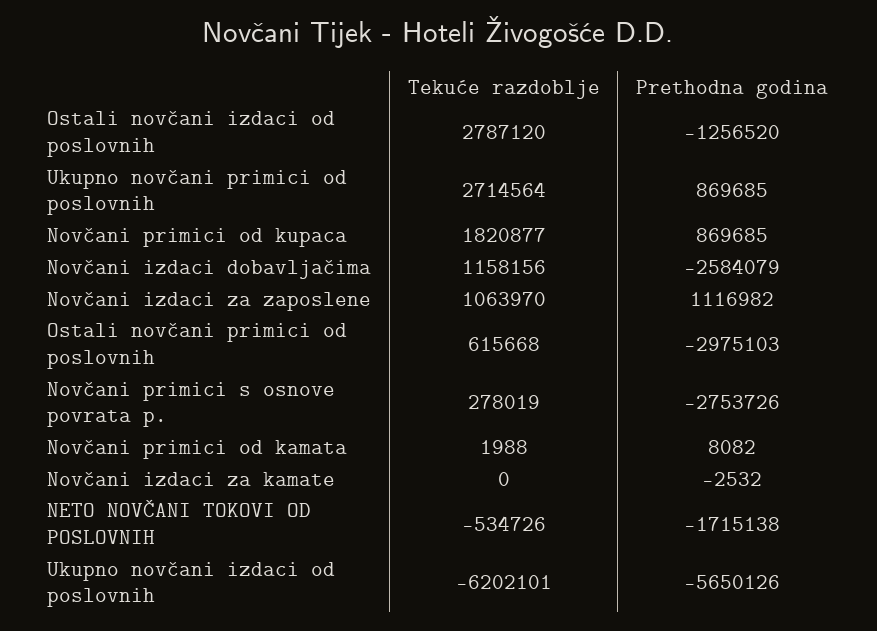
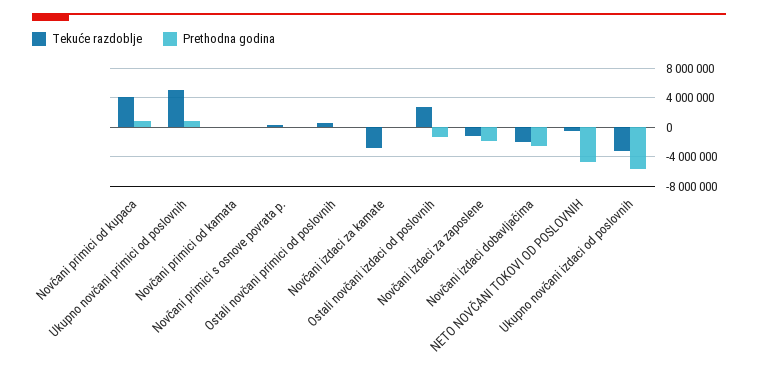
Tekuće razdoblje, Ukupno novčani primici od poslovnih: 2714564 -> 5000000
Tekuće razdoblje, Novčani primici od kupaca: 1820877 -> 4000000
Tekuće razdoblje, Novčani izdaci dobavljačima: 1158156 -> -2000000
Tekuće razdoblje, Novčani izdaci za zaposlene: 1063970 -> -1000000
Prethodna godina, Novčani izdaci za zaposlene: 1116982 -> -2000000
Prethodna godina, Ostali novčani primici od poslovnih: -2975103 -> 0
Prethodna godina, Novčani primici s osnove povrata p.: -2753726 -> 0
Tekuće razdoblje, Novčani izdaci za kamate: 0 -> -3000000
Prethodna godina, NETO NOVČANI TOKOVI OD POSLOVNIH: -1715138 -> -5000000
Tekuće razdoblje, Ukupno novčani izdaci od poslovnih: -6202101 -> -3000000

